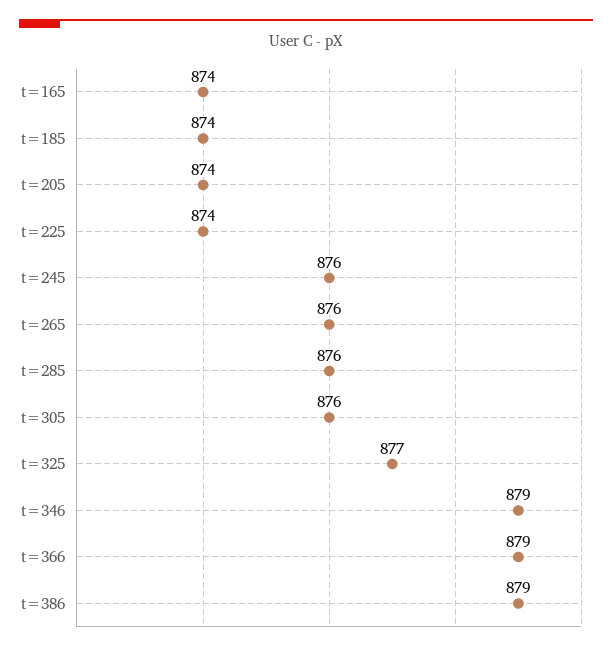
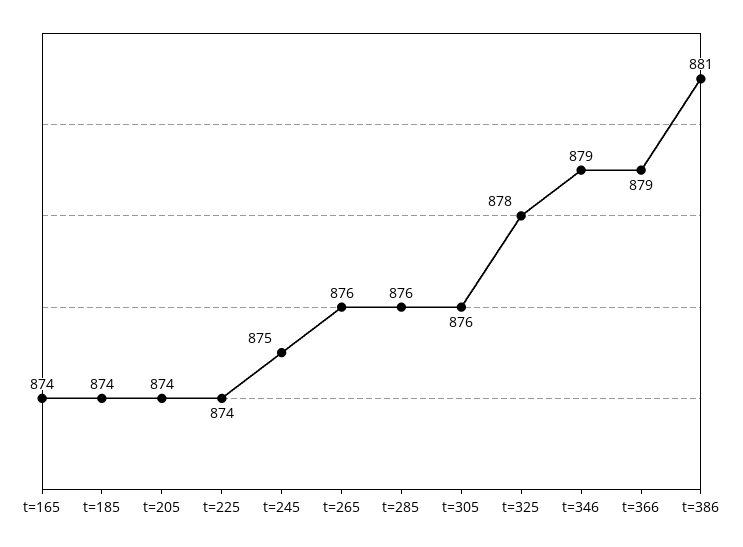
t=245: 876 -> 875
t=325: 877 -> 878
t=386: 879 -> 881

